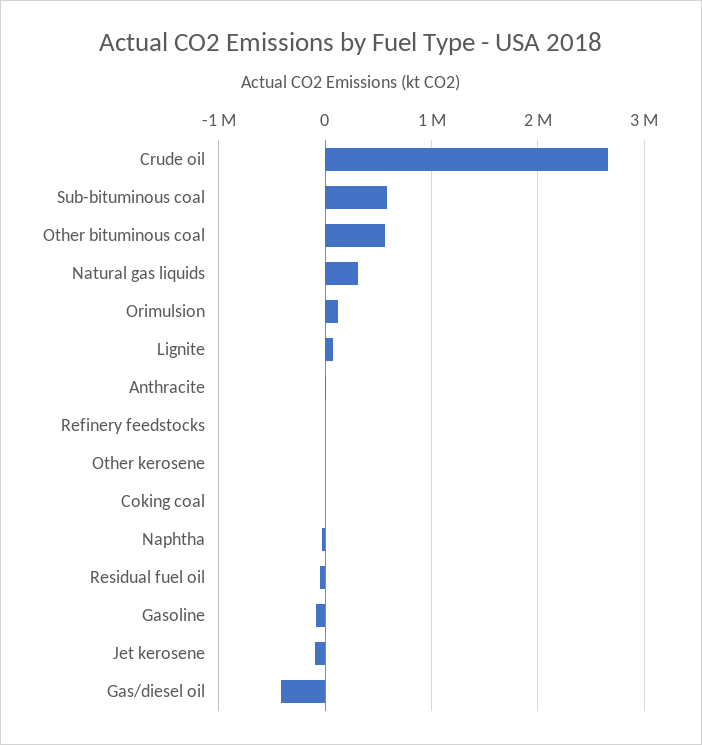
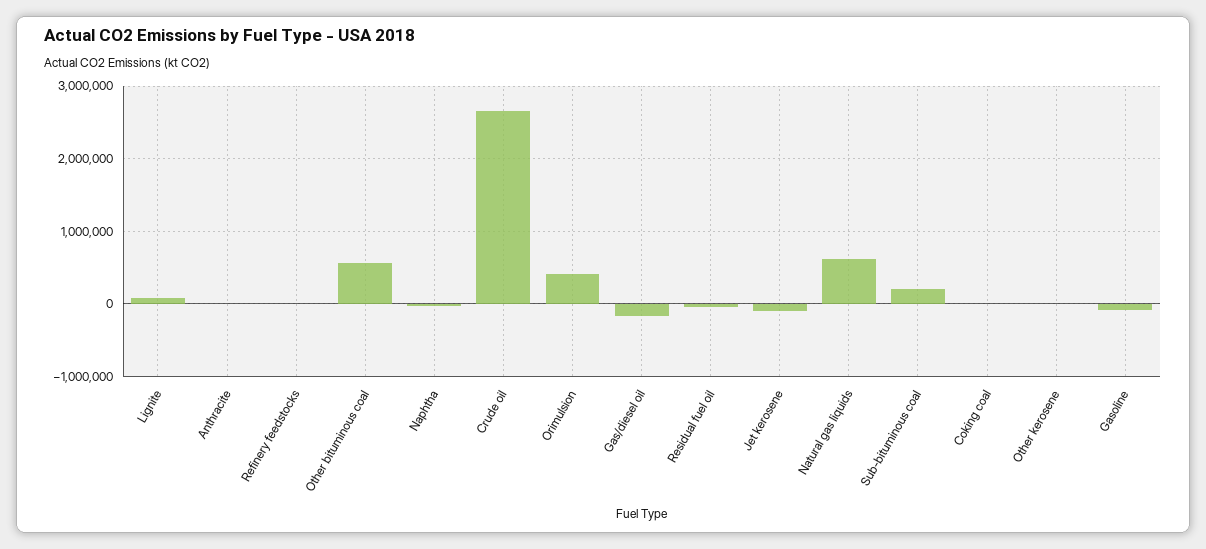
Sub-bituminous coal: 600000 -> 200000
Natural gas liquids: 300000 -> 600000
Orimulsion: 100000 -> 400000
Gas/diesel oil: -400000 -> -200000

